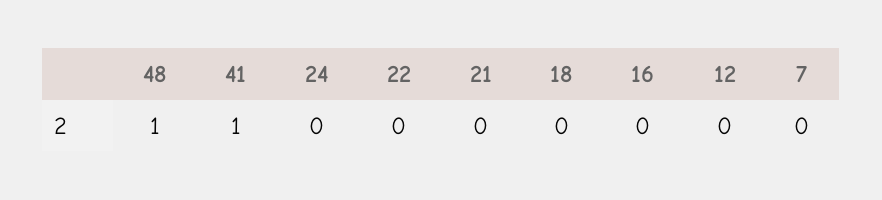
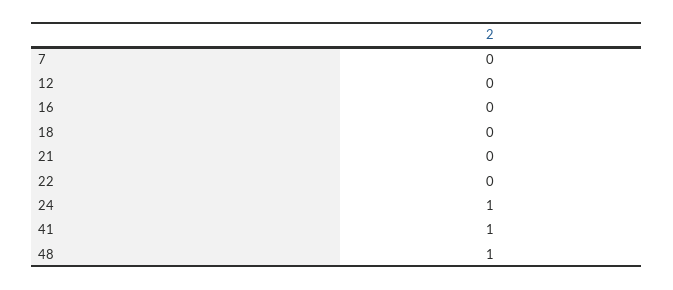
24: 0 -> 1

